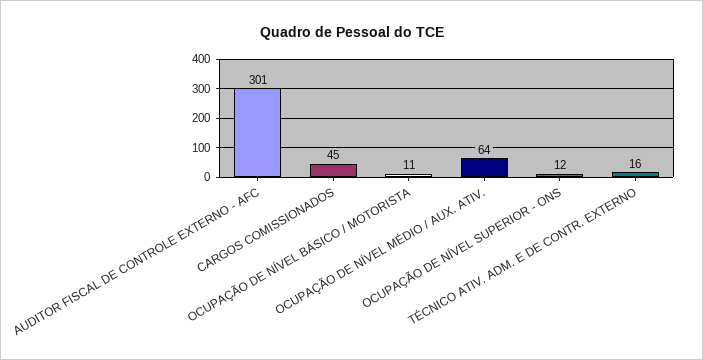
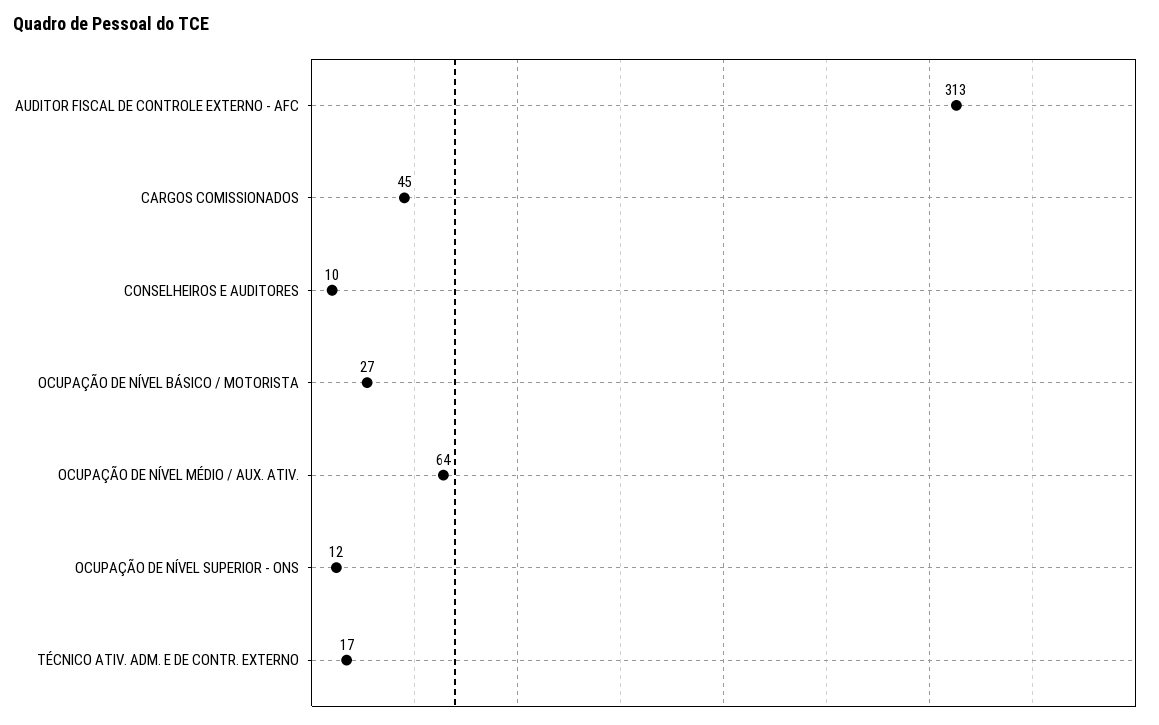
AUDITOR FISCAL DE CONTROLE EXTERNO - AFC: 301 -> 313
OCUPAÇÃO DE NÍVEL BÁSICO / MOTORISTA: 11 -> 27
TÉCNICO ATIV. ADM. E DE CONTR. EXTERNO: 16 -> 17
CONSELHEIROS E AUDITORES: none -> 10

